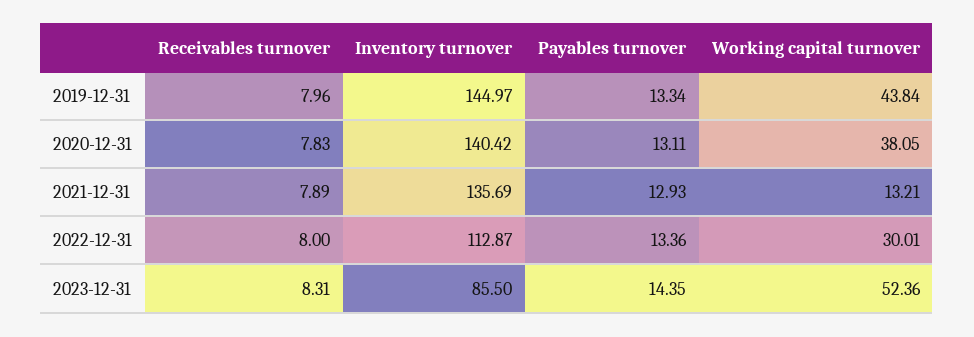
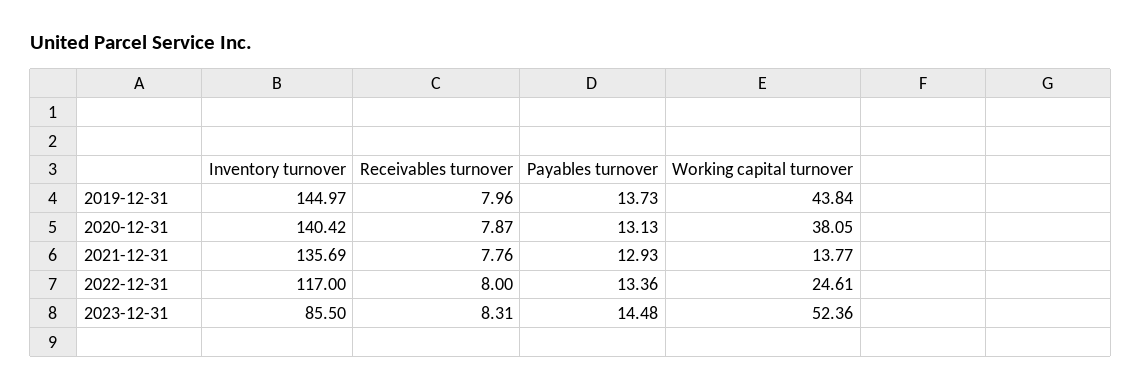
Payables turnover, 2019-12-31: 13.34 -> 13.73
Receivables turnover, 2020-12-31: 7.83 -> 7.87
Payables turnover, 2020-12-31: 13.11 -> 13.13
Receivables turnover, 2021-12-31: 7.89 -> 7.76
Working capital turnover, 2021-12-31: 13.21 -> 13.77
Inventory turnover, 2022-12-31: 112.87 -> 117
Working capital turnover, 2022-12-31: 30.01 -> 24.61
Payables turnover, 2023-12-31: 14.35 -> 14.48

